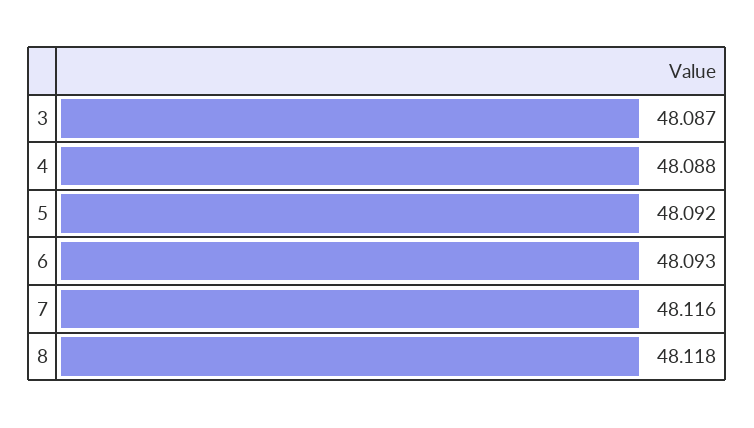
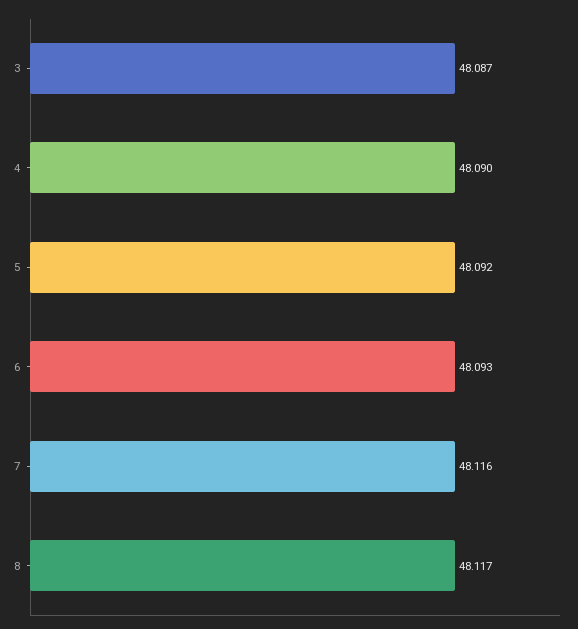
4: 48.088 -> 48.09
8: 48.118 -> 48.117

